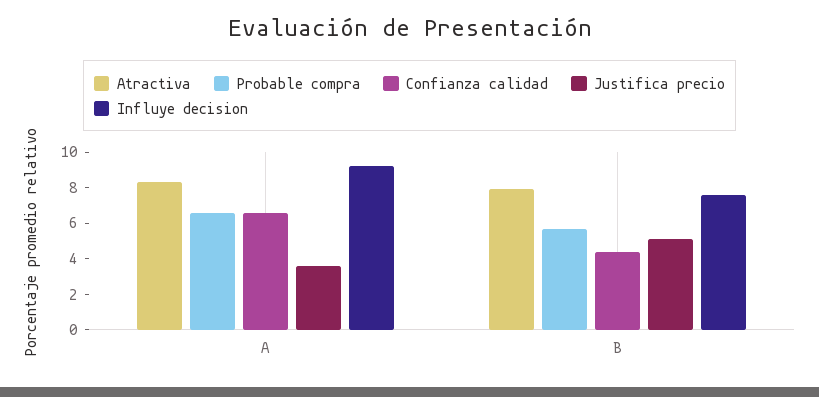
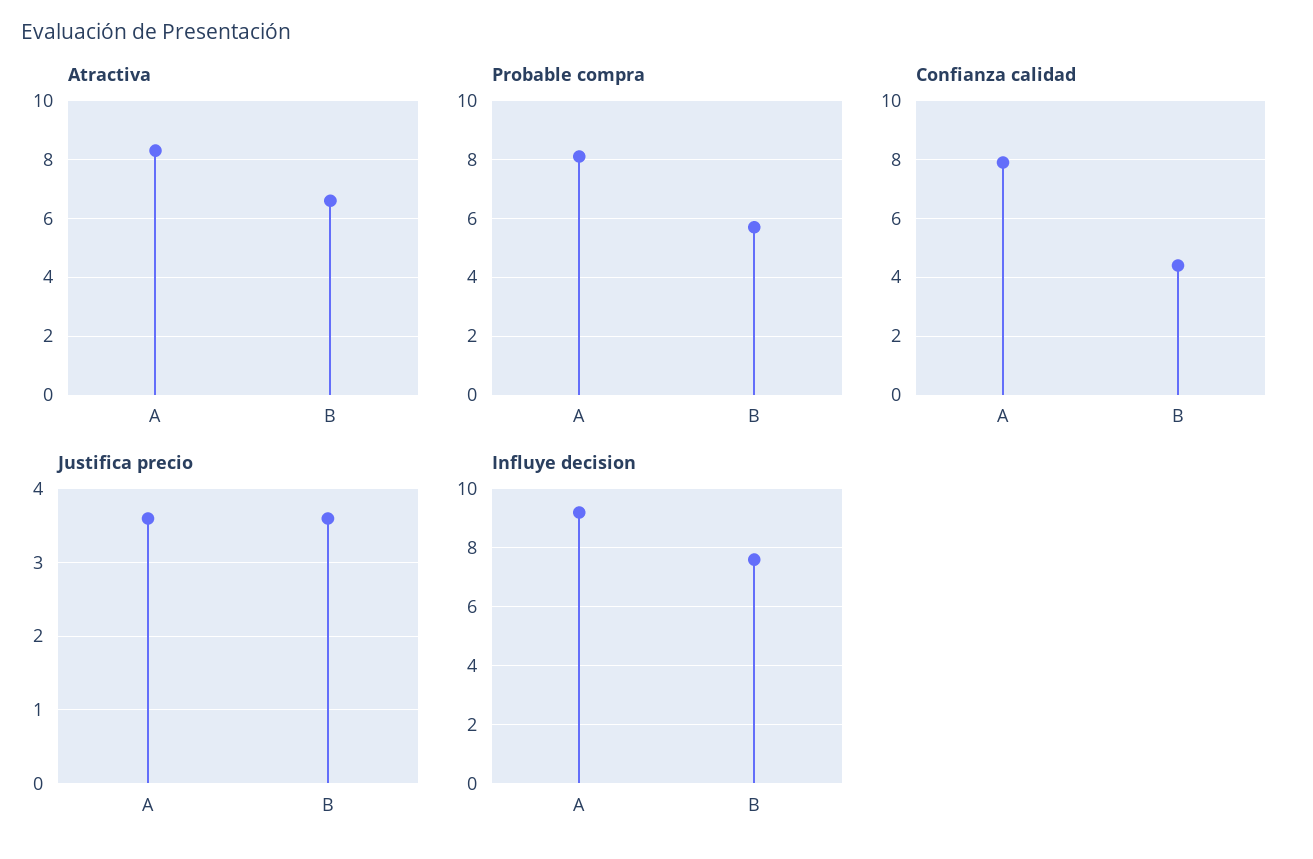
Probable compra, A: 6.5 -> 8
Confianza calidad, A: 6.5 -> 8
Atractiva, B: 8 -> 6.5
Justifica precio, B: 5 -> 3.6

